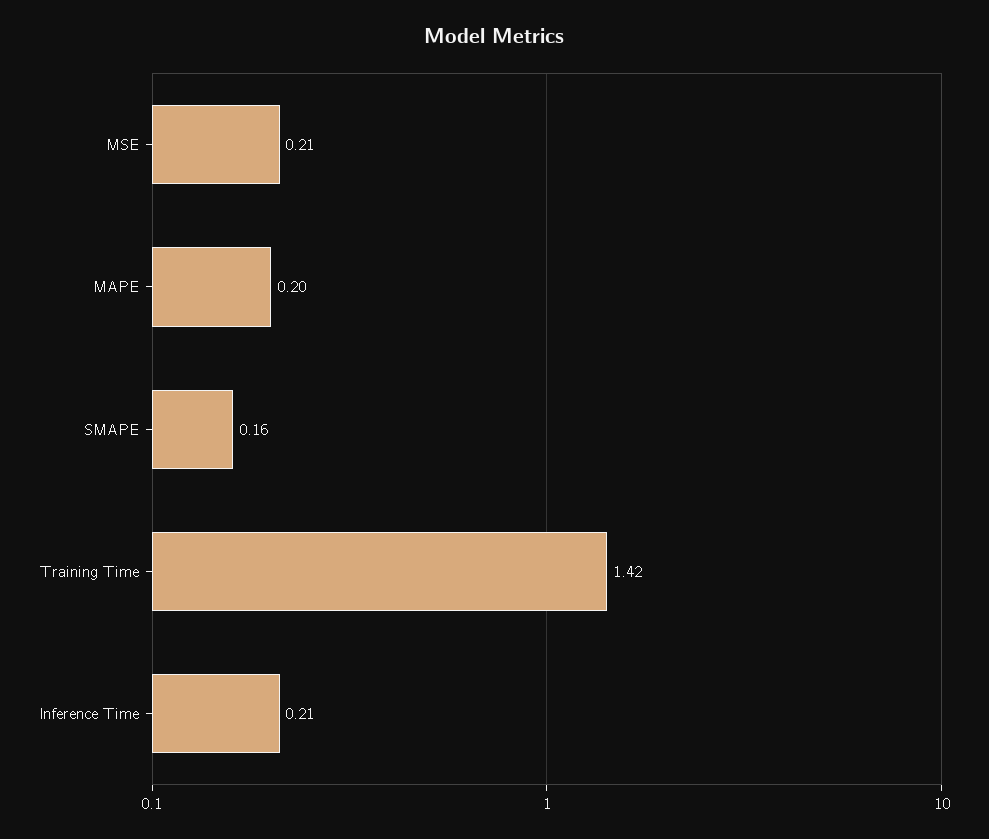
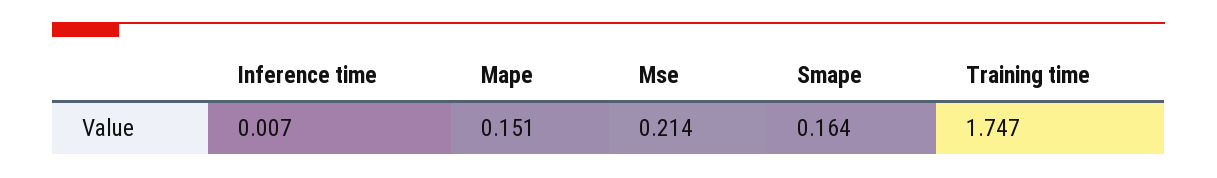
MAPE: 0.2 -> 0.151
Training Time: 1.42 -> 1.747
Inference Time: 0.21 -> 0.007

